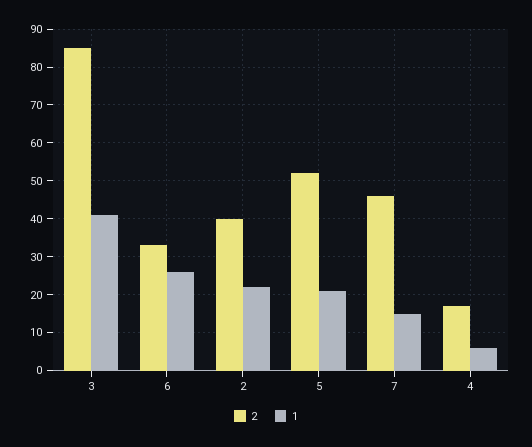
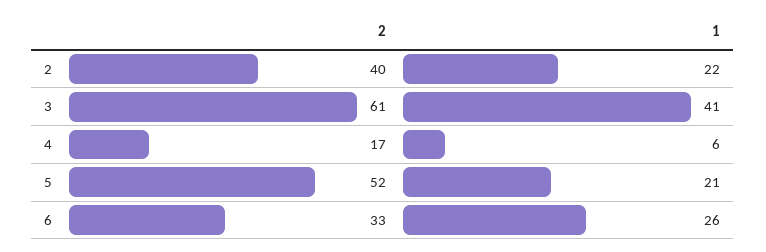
2, 3: 85 -> 61
2, 7: 45 -> none
1, 7: 15 -> none

